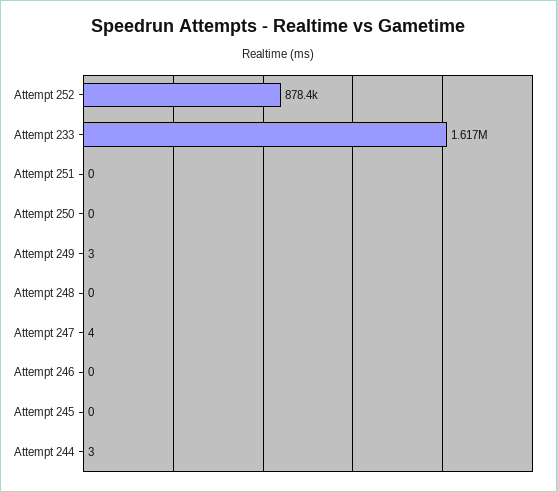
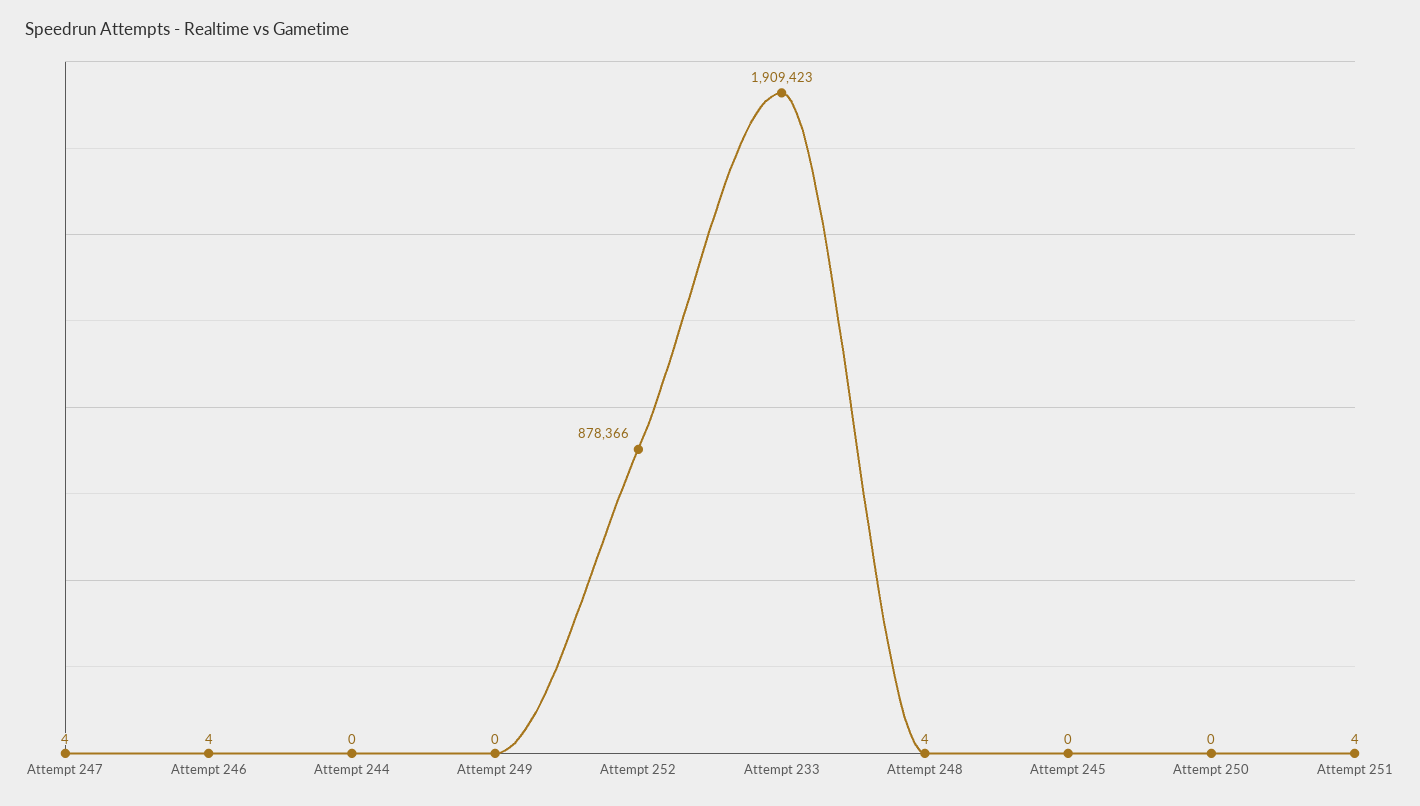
Attempt 233: 1617000 -> 1909423
Attempt 251: 0 -> 4
Attempt 249: 3 -> 0
Attempt 248: 0 -> 4
Attempt 246: 0 -> 4
Attempt 244: 3 -> 0

